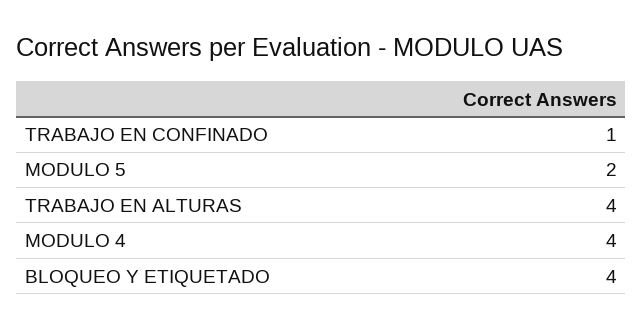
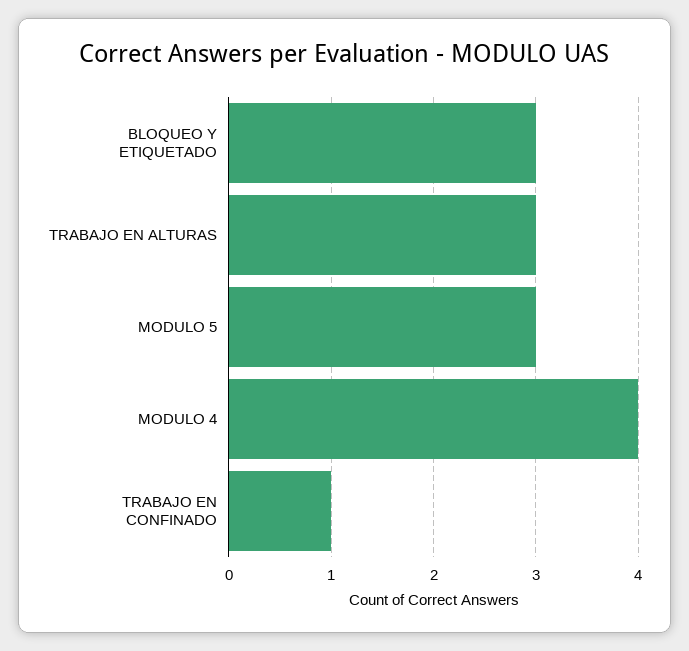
MODULO 5: 2 -> 3
TRABAJO EN ALTURAS: 4 -> 3
BLOQUEO Y ETIQUETADO: 4 -> 3

